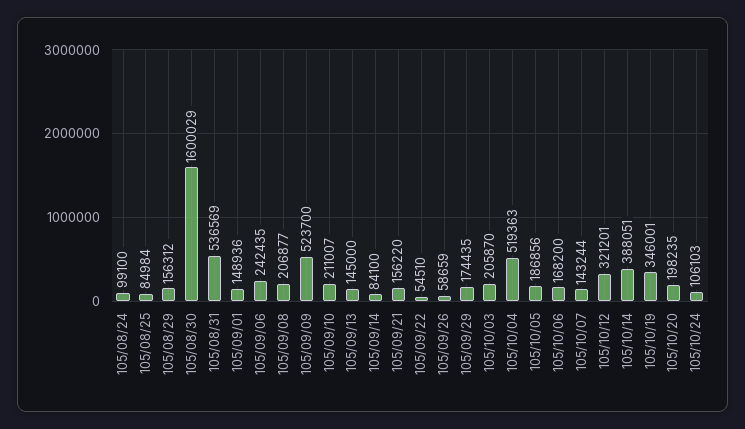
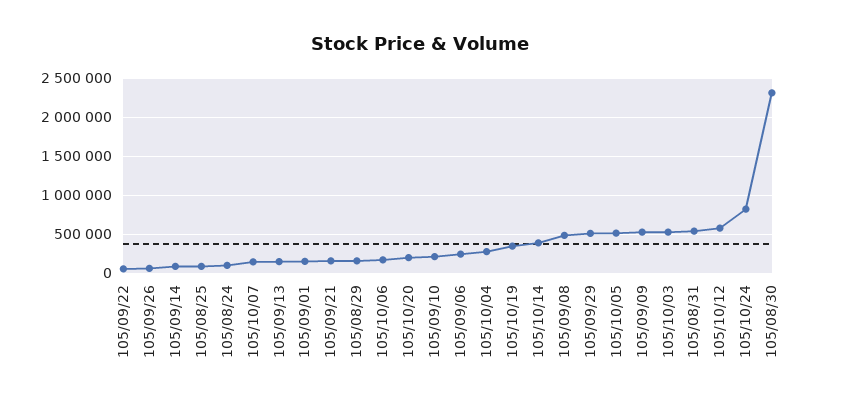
105/08/30: 1600029 -> 2300000
105/09/08: 206877 -> 500000
105/09/29: 174435 -> 500000
105/10/03: 205870 -> 500000
105/10/04: 519363 -> 300000
105/10/05: 186856 -> 500000
105/10/12: 321201 -> 600000
105/10/24: 106103 -> 800000

